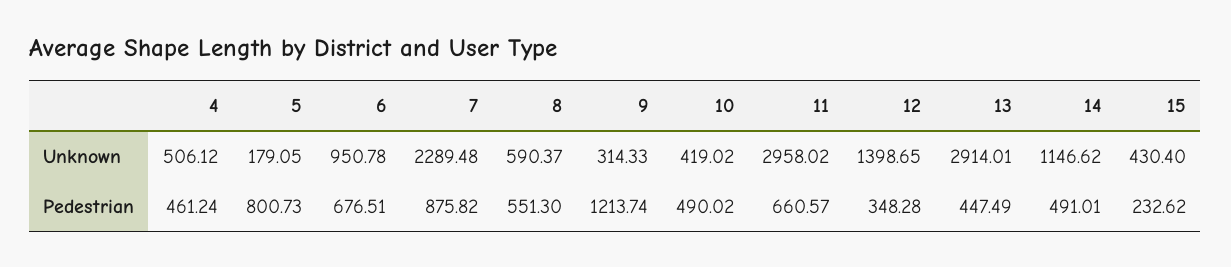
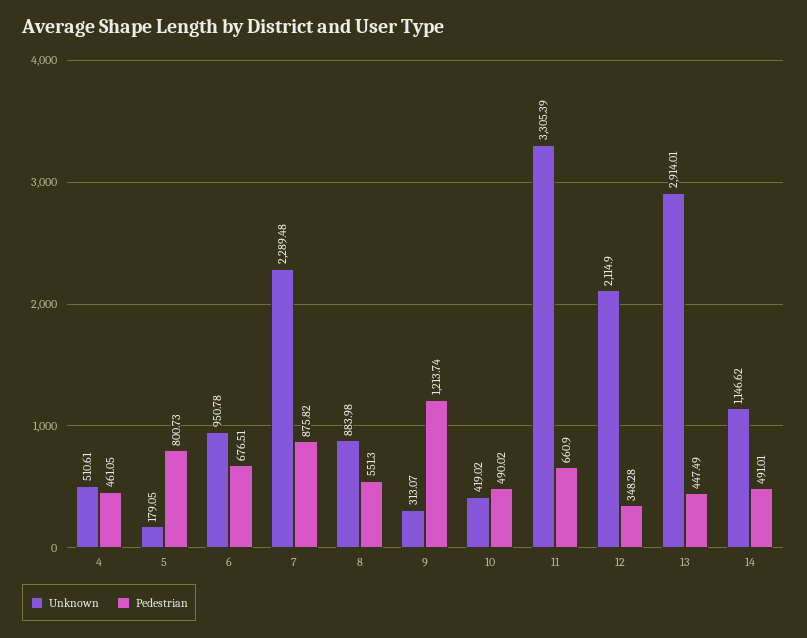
Unknown, 4: 506.12 -> 510.61
Unknown, 8: 590.37 -> 883.98
Unknown, 9: 314.33 -> 313.07
Unknown, 11: 2958.02 -> 3305.39
Unknown, 12: 1398.65 -> 2114.9
Unknown, 15: 430.4 -> none
Pedestrian, 4: 461.24 -> 461.05
Pedestrian, 11: 660.57 -> 660.9
Pedestrian, 15: 232.62 -> none

